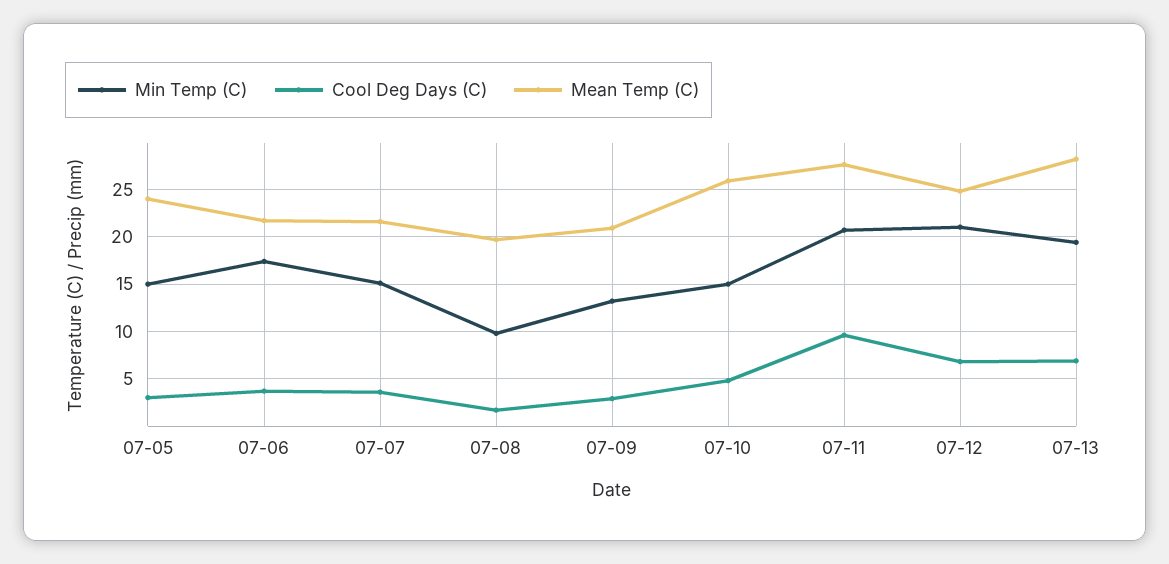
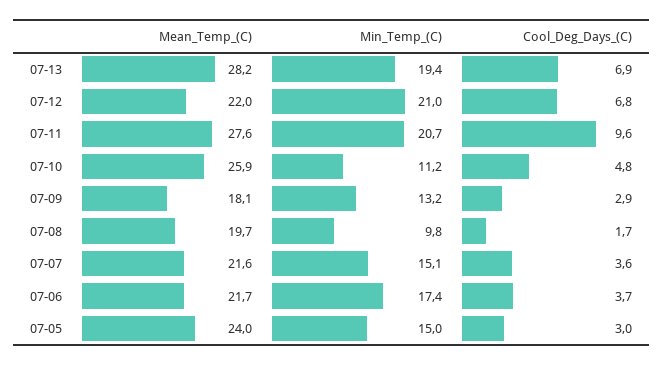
Mean Temp (C), 07-09: 21 -> 18.1
Min Temp (C), 07-10: 15 -> 11.2
Mean Temp (C), 07-12: 25 -> 22

